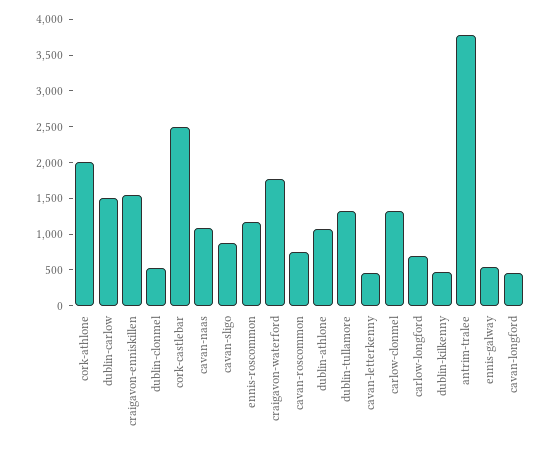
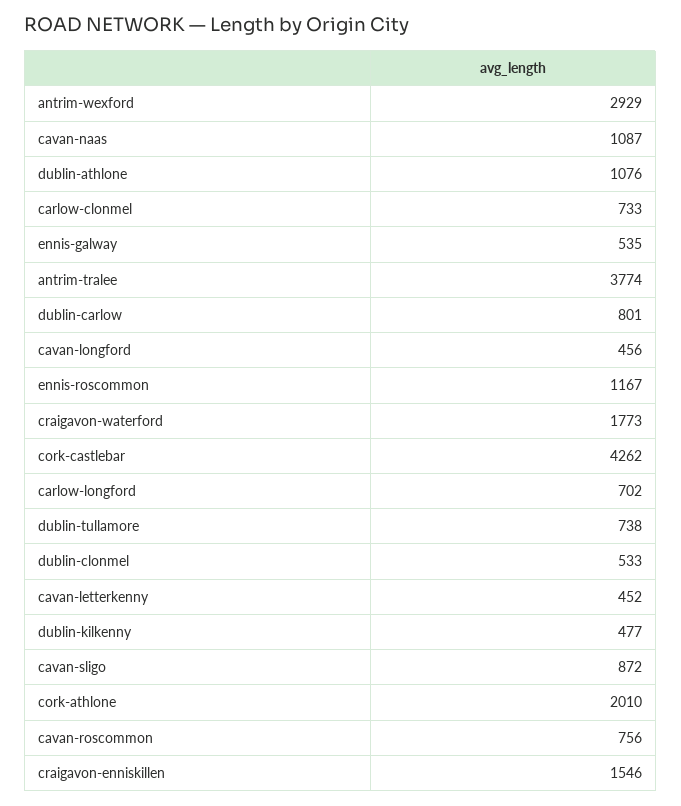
dublin-carlow: 1500 -> 801
cork-castlebar: 2500 -> 4262
dublin-tullamore: 1250 -> 738
carlow-clonmel: 1250 -> 733
antrim-wexford: none -> 2929

